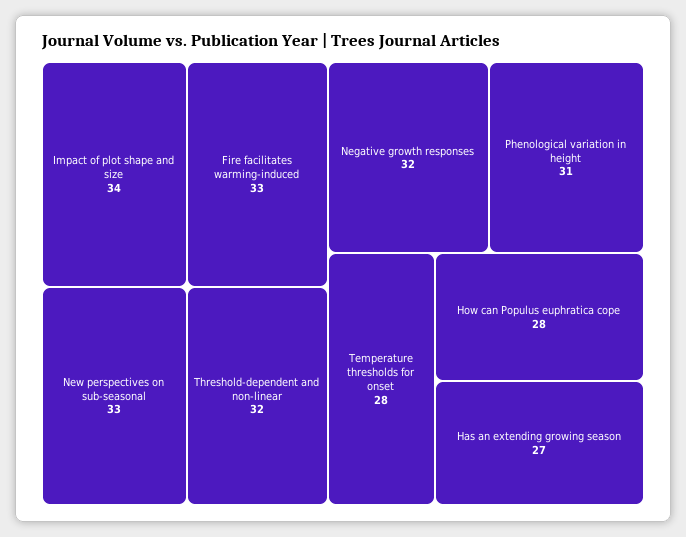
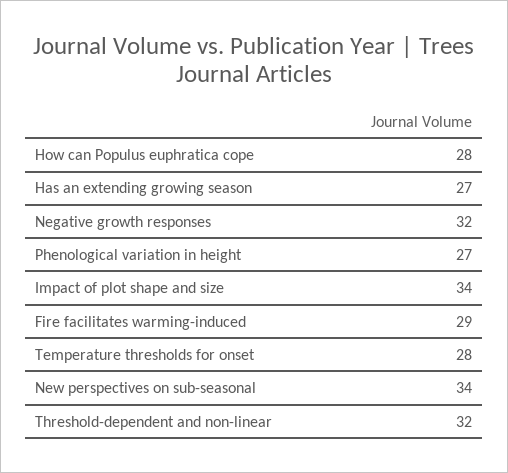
Fire facilitates warming-induced: 33 -> 29
New perspectives on sub-seasonal: 33 -> 34
Phenological variation in height: 31 -> 27

